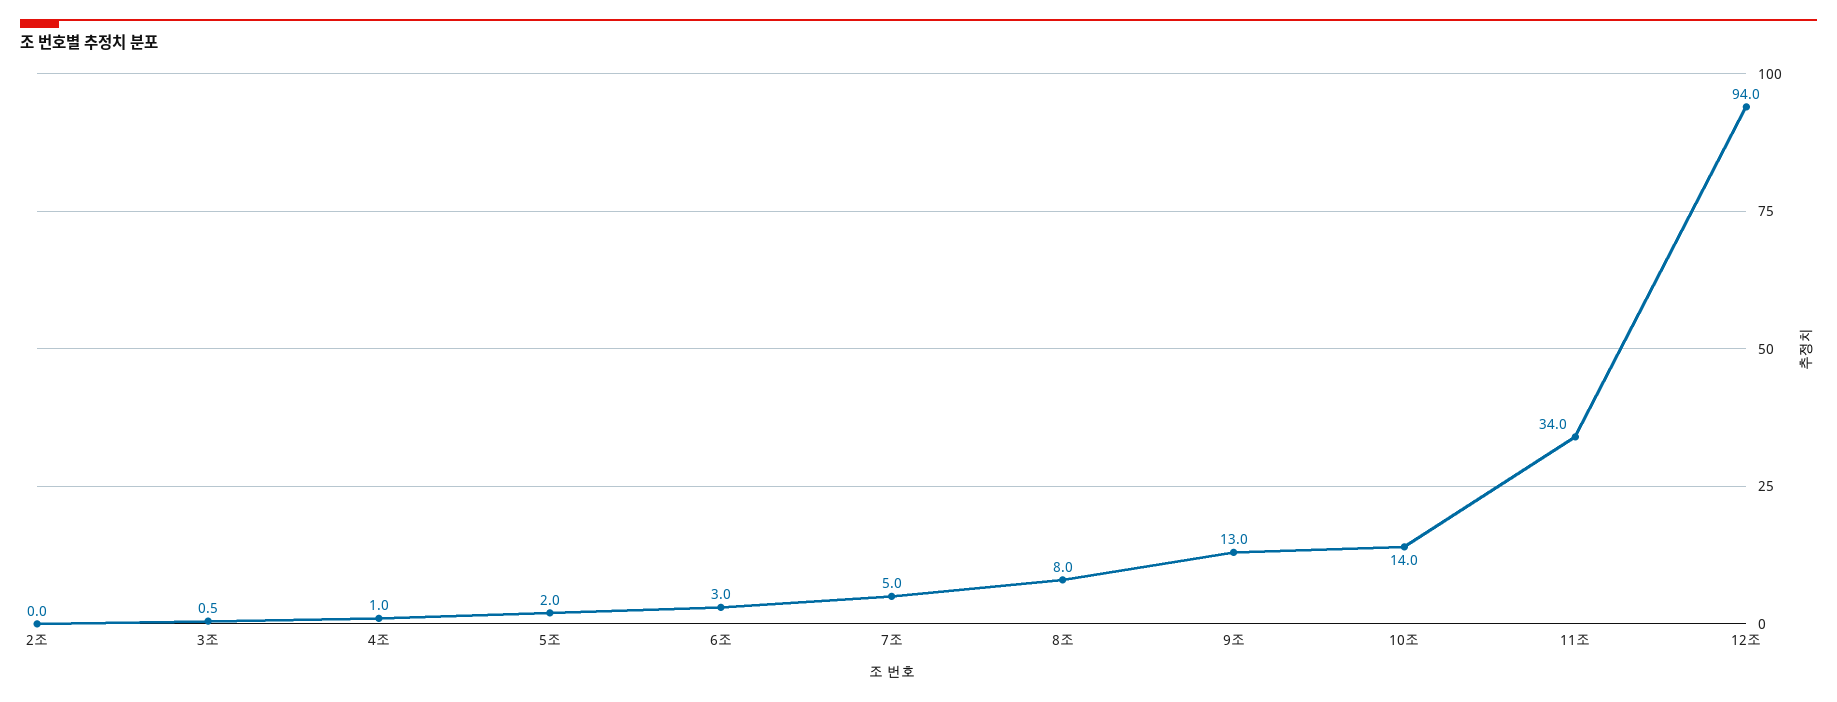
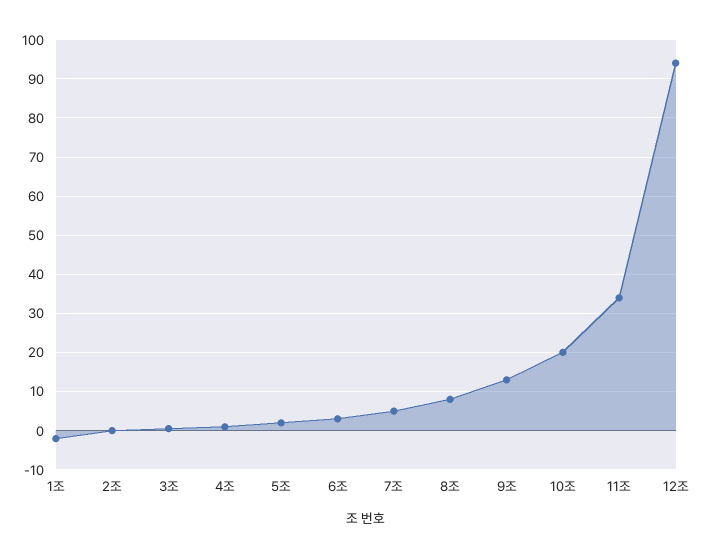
10조: 14 -> 20
1조: none -> -2

